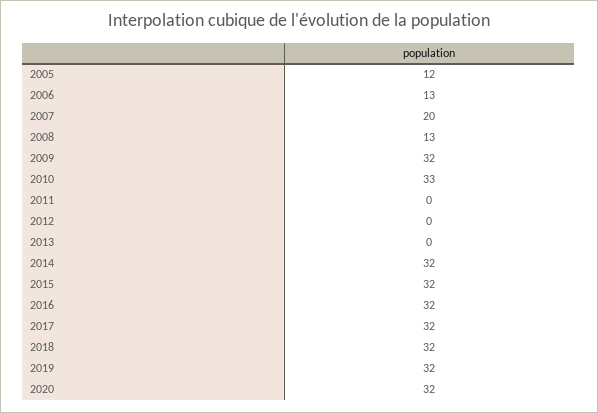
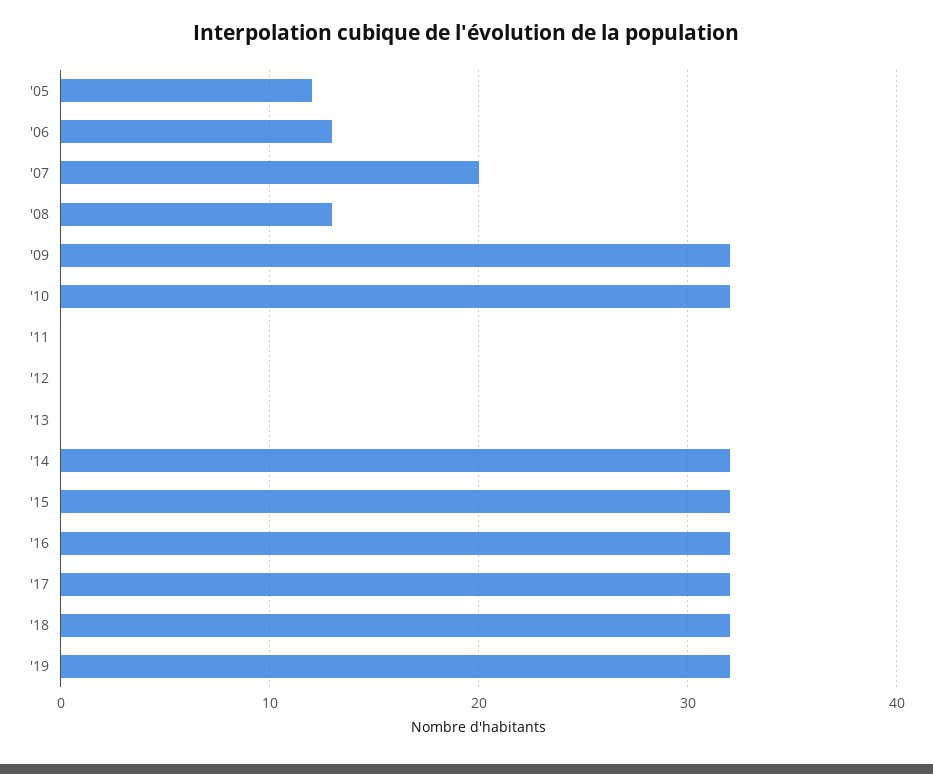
2010: 33 -> 32
2020: 32 -> none

